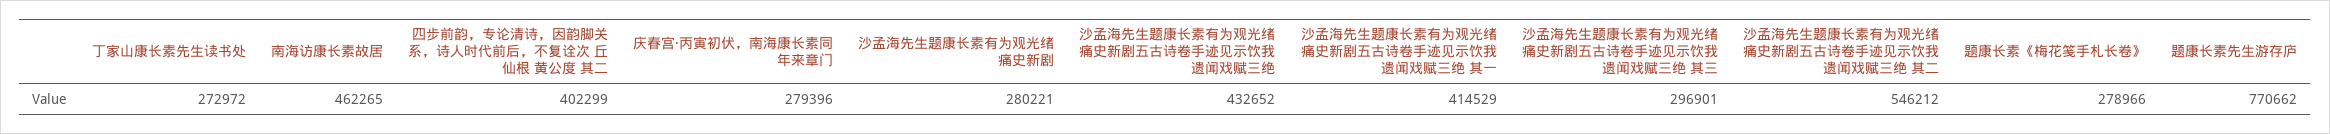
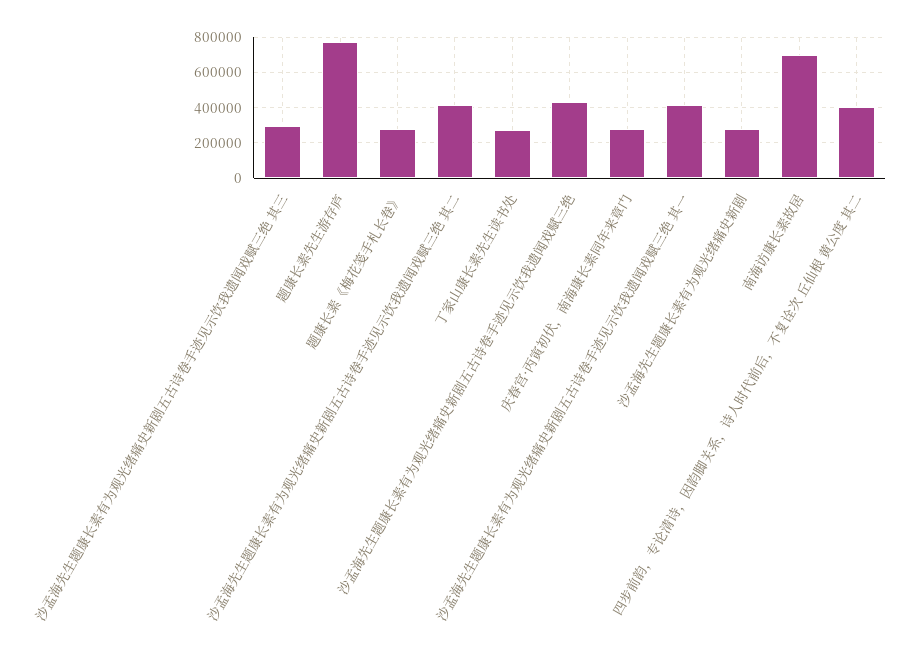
南海访康长素故居: 462265 -> 700000
沙孟海先生题康长素有为观光绪痛史新剧五古诗卷手迹见示饮我遗闻戏赋三绝 其二: 546212 -> 400000

